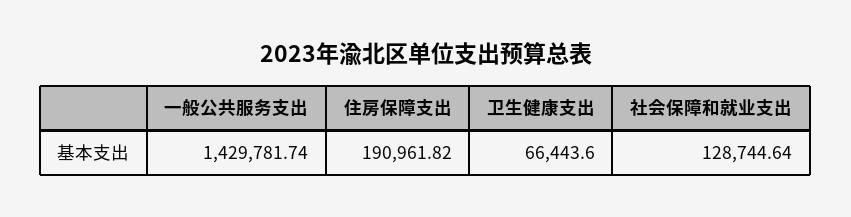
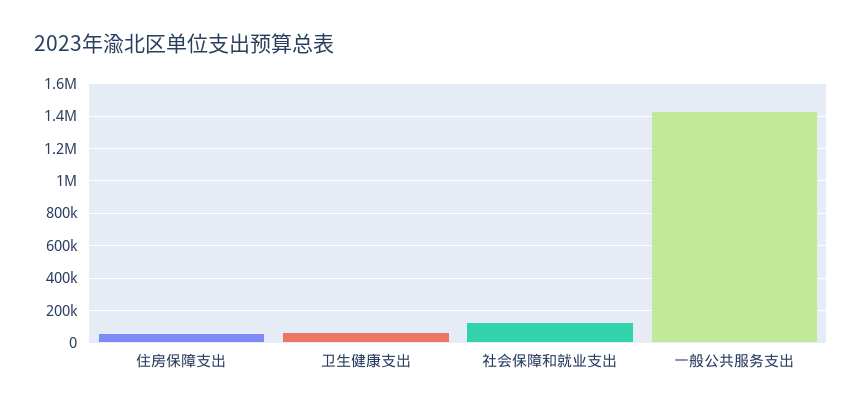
住房保障支出: 190961.82 -> 50000

